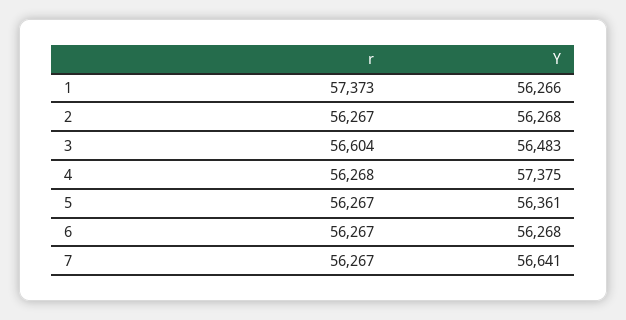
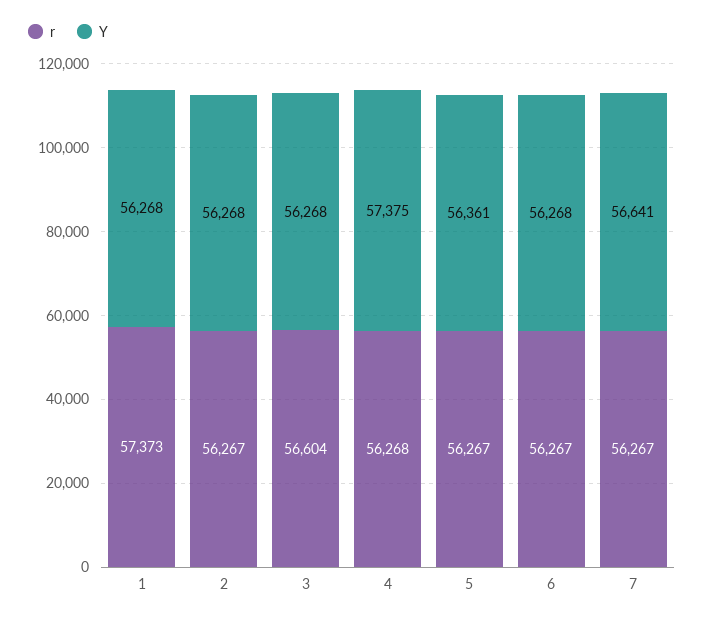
Y, 1: 56266 -> 56268
Y, 3: 56483 -> 56268

